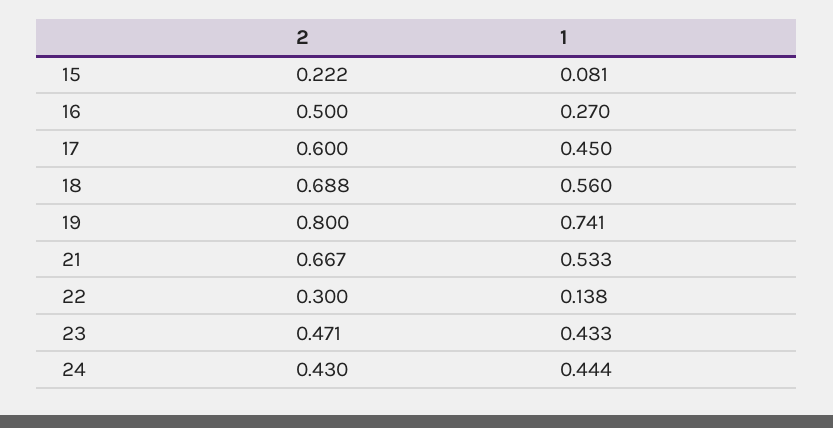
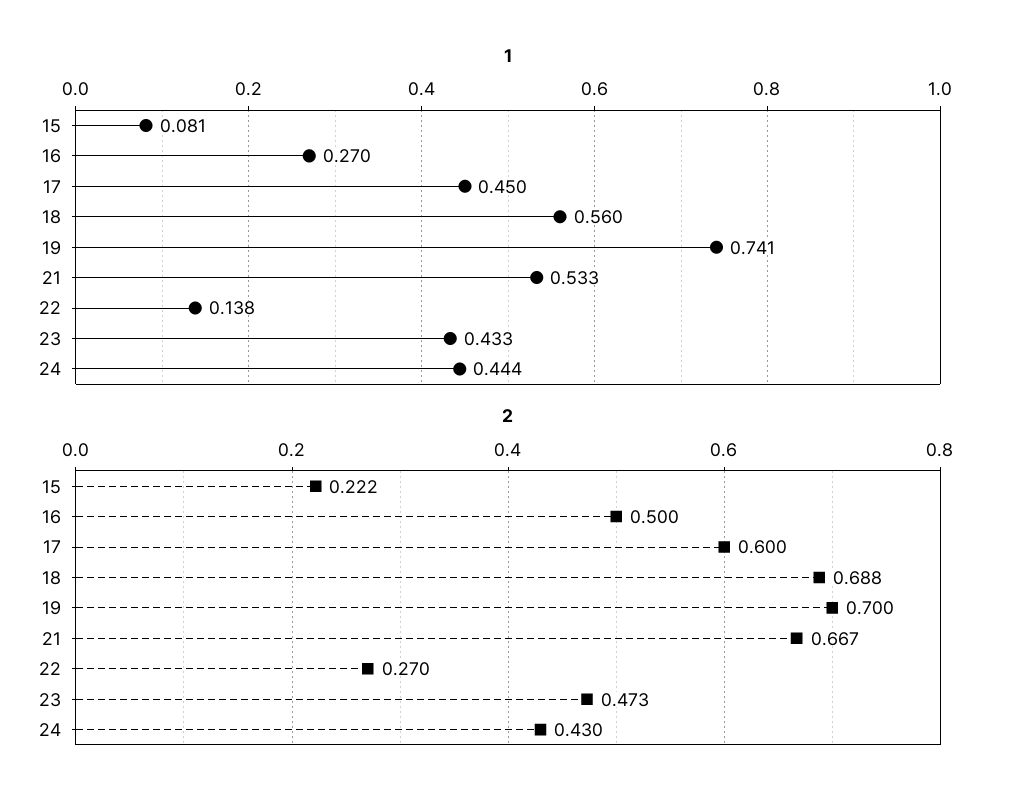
2, 19: 0.8 -> 0.7
2, 22: 0.3 -> 0.27
2, 23: 0.471 -> 0.473

